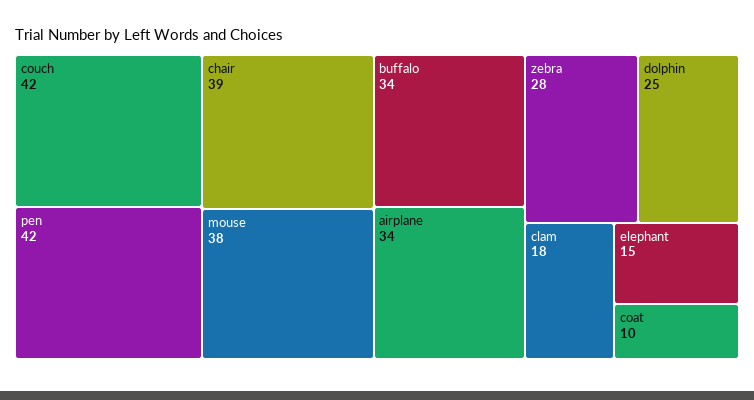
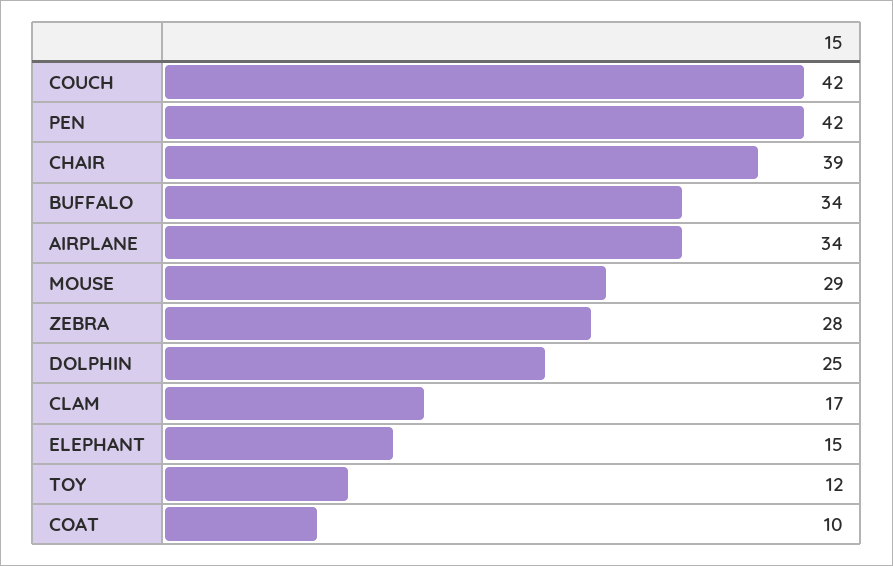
mouse: 38 -> 29
clam: 18 -> 17
TOY: none -> 12

